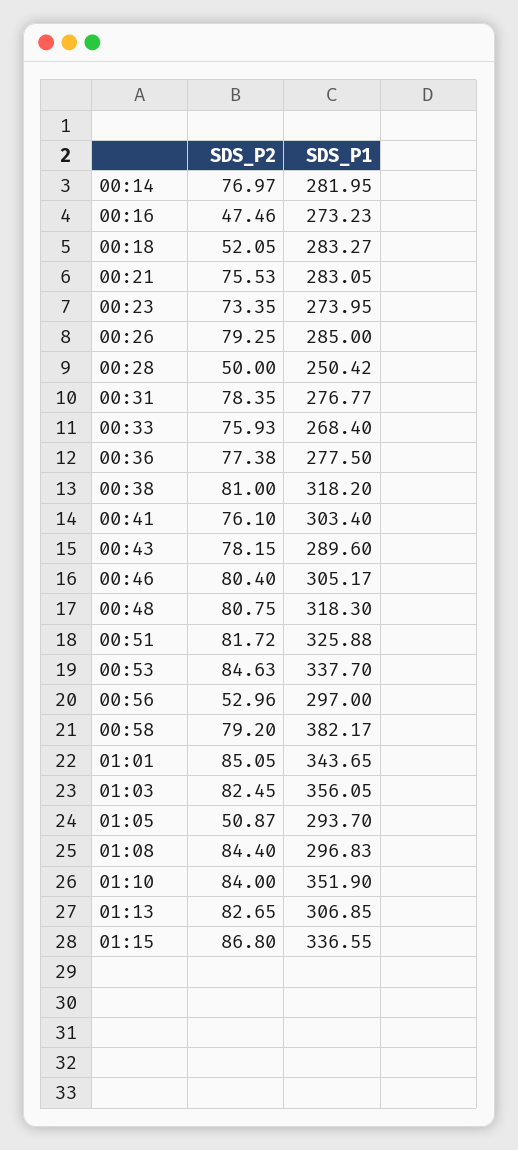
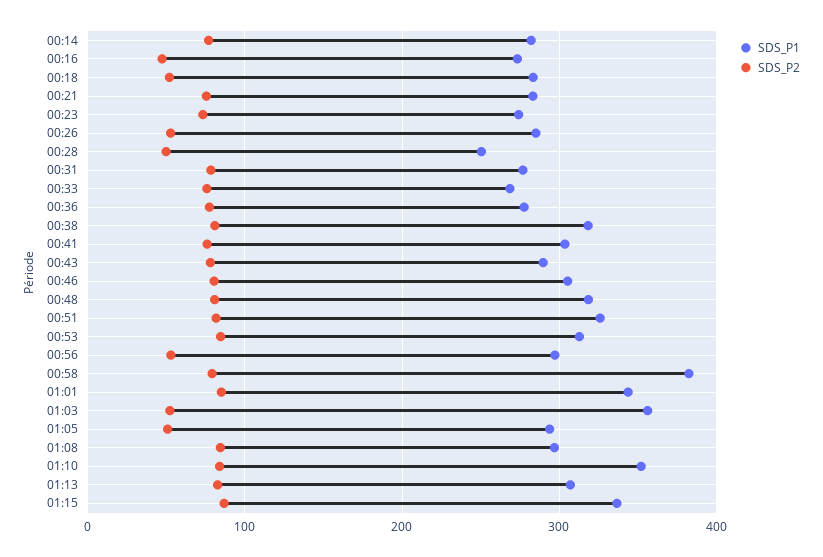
SDS_P2, 00:26: 79.25 -> 50
SDS_P1, 00:53: 337.7 -> 310
SDS_P2, 01:03: 82.45 -> 50

